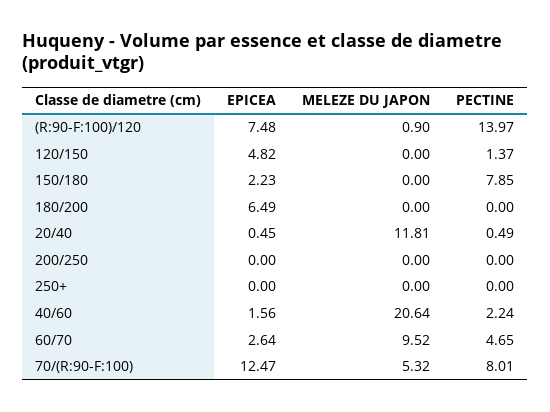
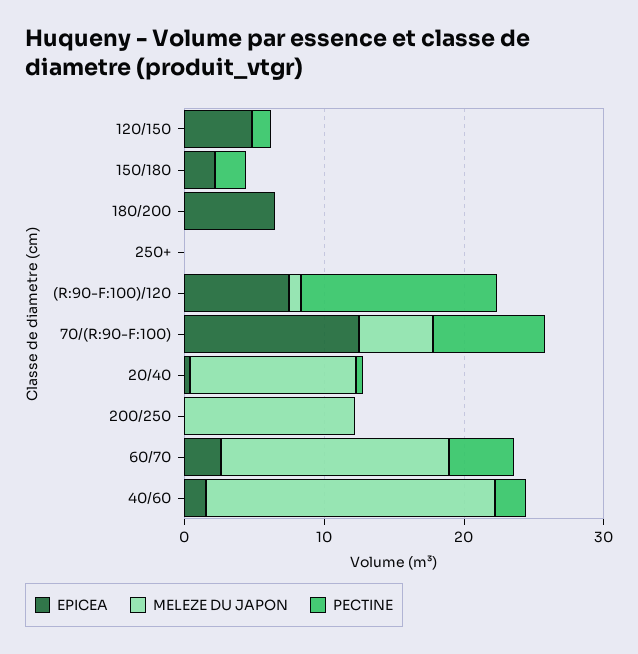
PECTINE, 150/180: 7.85 -> 2
MELEZE DU JAPON, 200/250: 0 -> 12
MELEZE DU JAPON, 60/70: 9.52 -> 16

